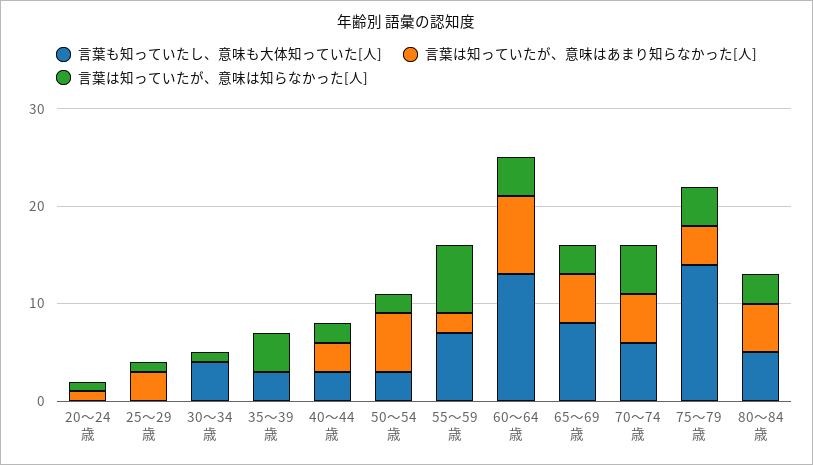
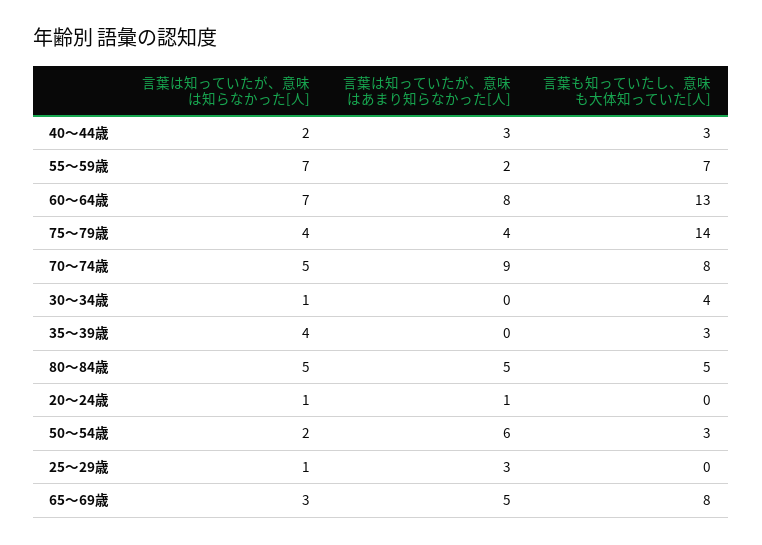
言葉は知っていたが、意味は知らなかった[人], 60～64歳: 4 -> 7
言葉も知っていたし、意味も大体知っていた[人], 70～74歳: 6 -> 8
言葉は知っていたが、意味はあまり知らなかった[人], 70～74歳: 5 -> 9
言葉は知っていたが、意味は知らなかった[人], 80～84歳: 3 -> 5

